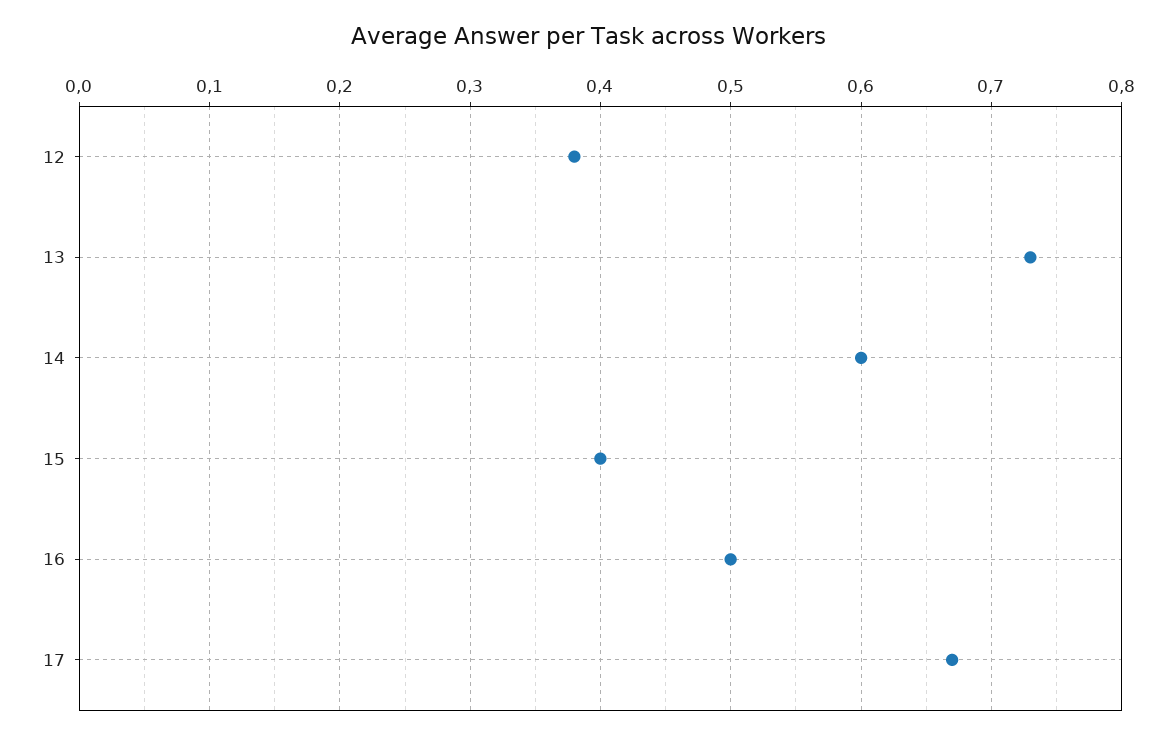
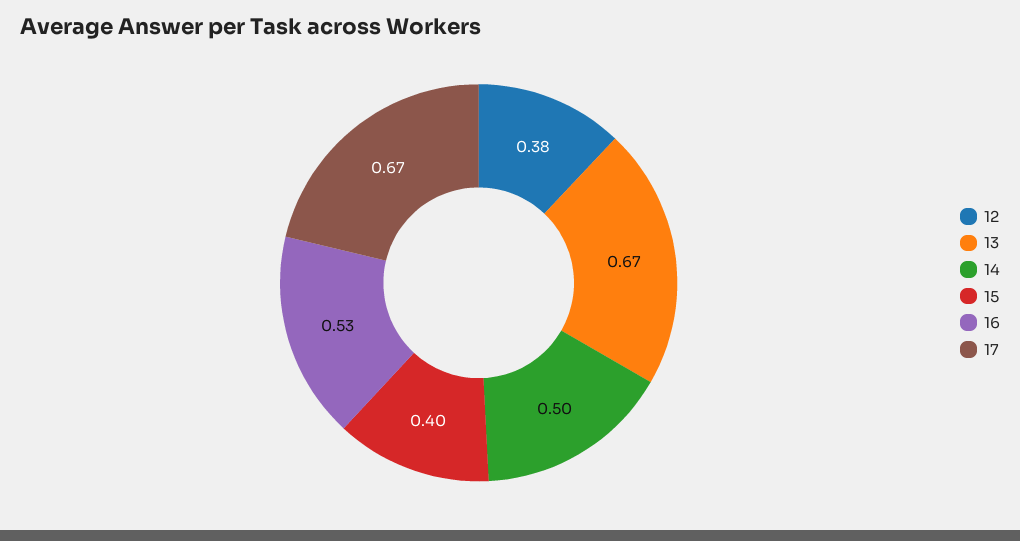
13: 0.73 -> 0.67
14: 0.6 -> 0.5
16: 0.5 -> 0.53

